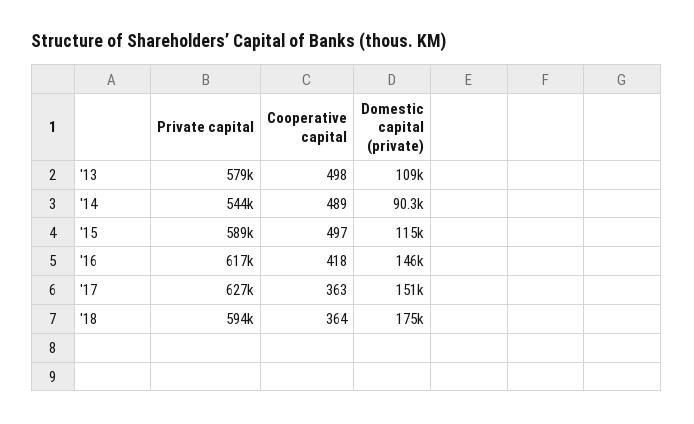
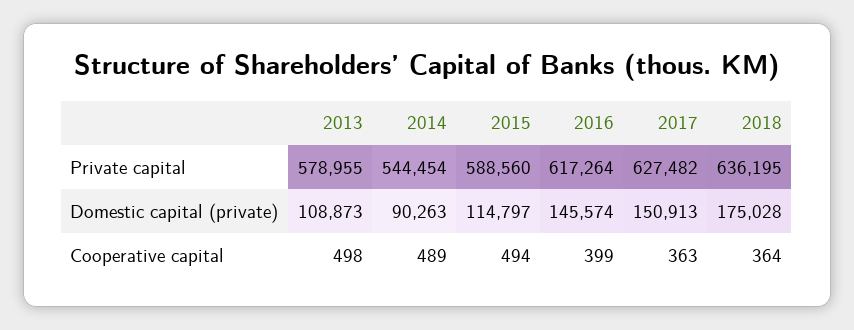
Cooperative capital, '15: 497 -> 494
Cooperative capital, '16: 418 -> 399
Private capital, '18: 594000 -> 636195

